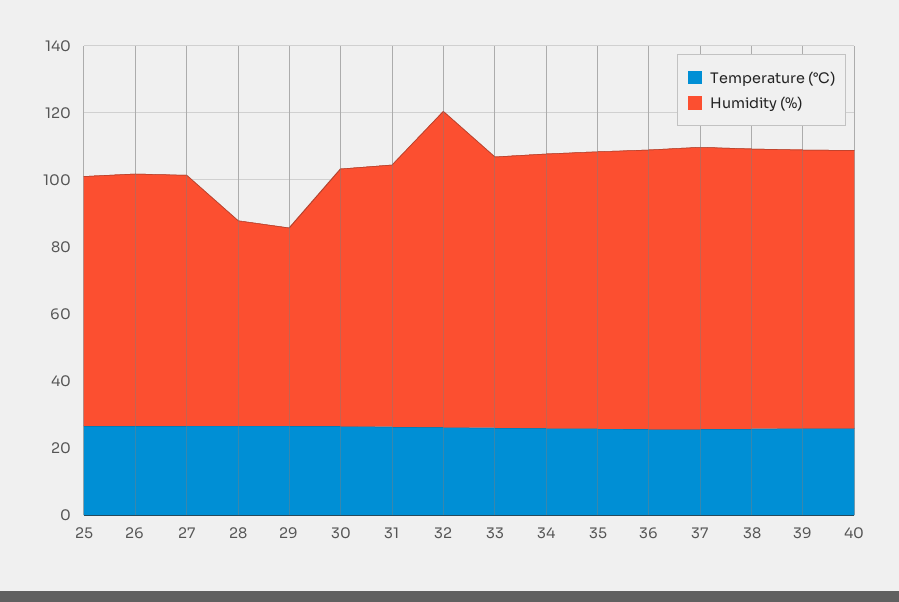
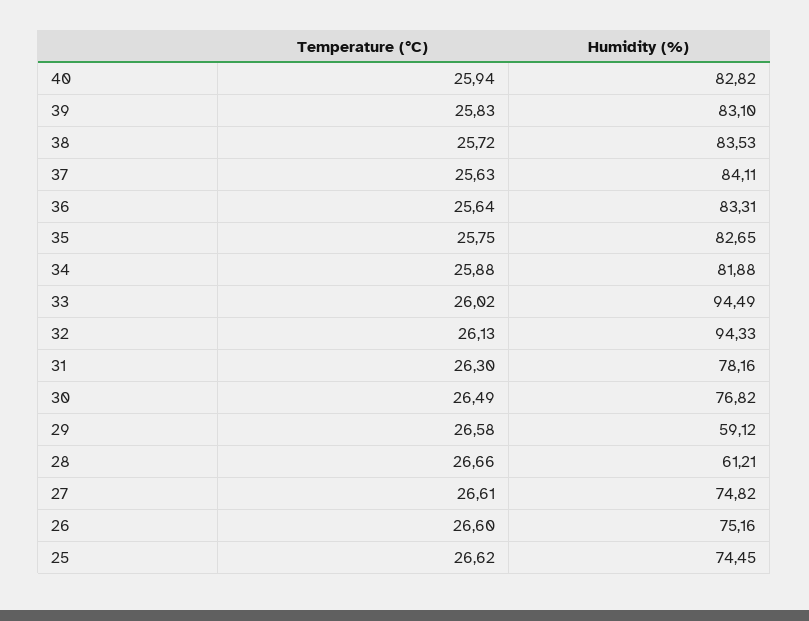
Humidity (%), 33: 80 -> 94.49

